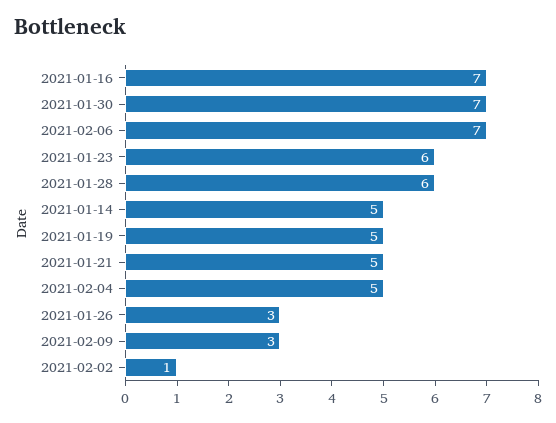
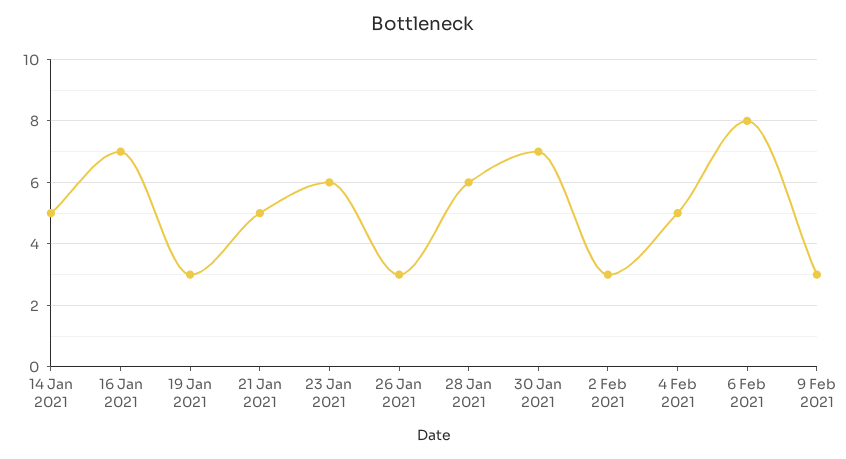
2021-02-06: 7 -> 8
2021-01-19: 5 -> 3
2021-02-02: 1 -> 3

